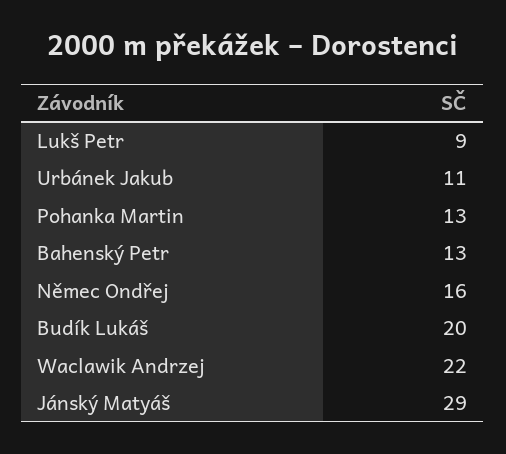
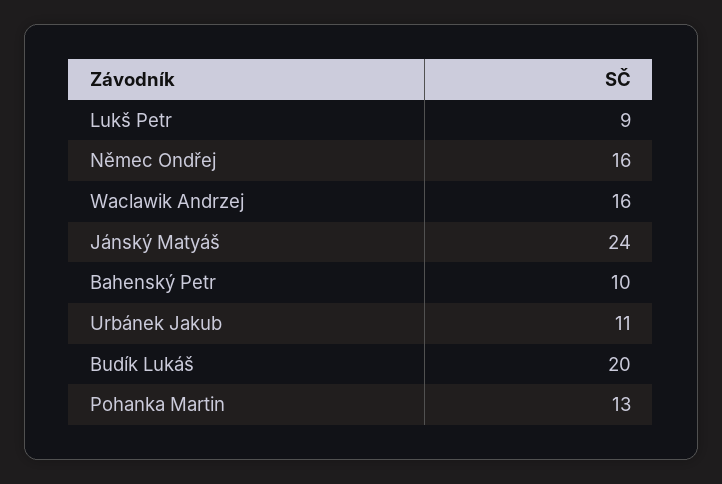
Bahenský Petr: 13 -> 10
Waclawik Andrzej: 22 -> 16
Jánský Matyáš: 29 -> 24

